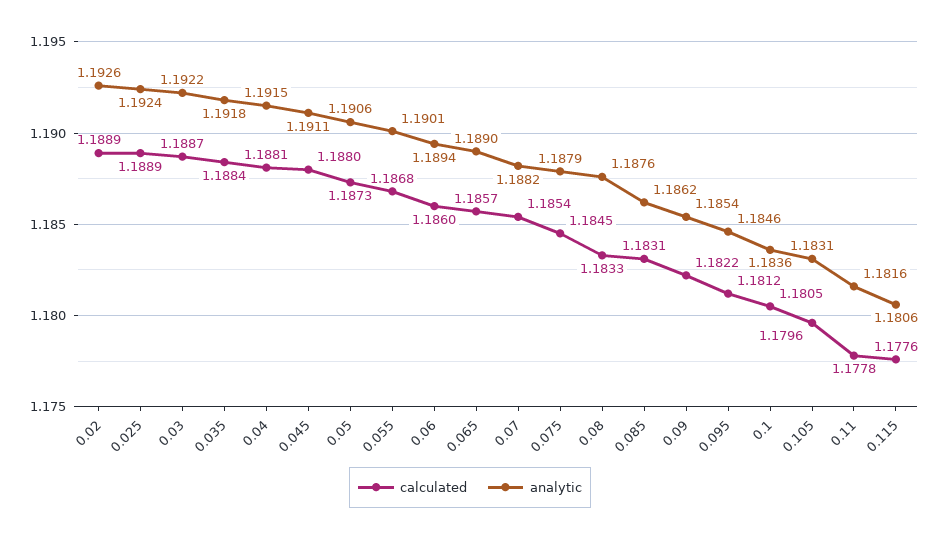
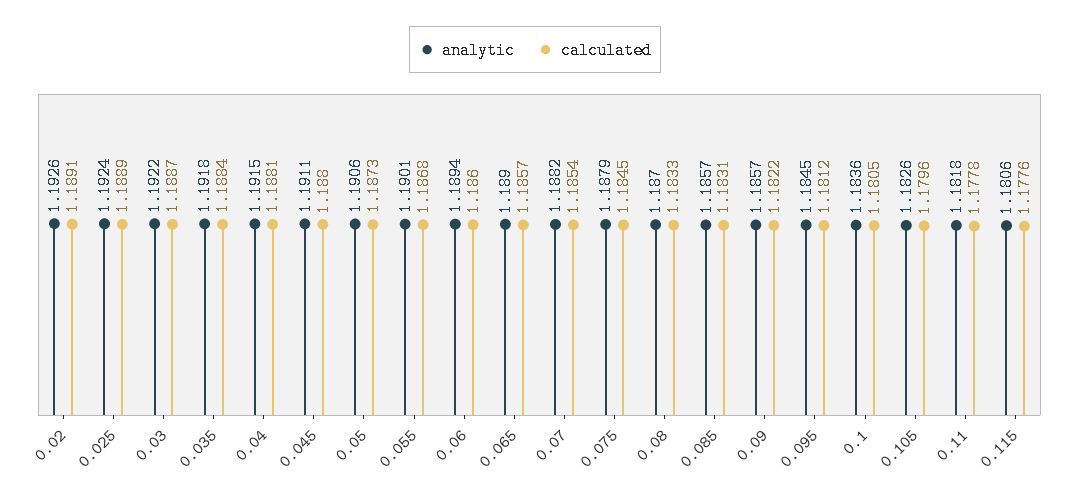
calculated, 0.02: 1.1889 -> 1.1891
analytic, 0.08: 1.1876 -> 1.187
analytic, 0.085: 1.1862 -> 1.1857
analytic, 0.09: 1.1854 -> 1.1857
analytic, 0.095: 1.1846 -> 1.1845
analytic, 0.105: 1.1831 -> 1.1826
analytic, 0.11: 1.1816 -> 1.1818

